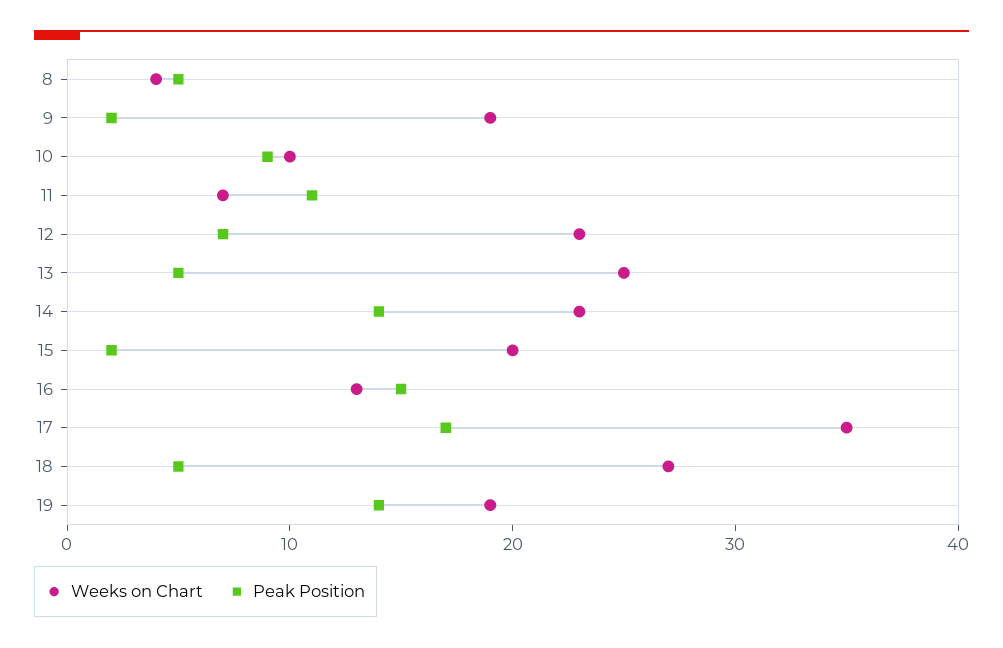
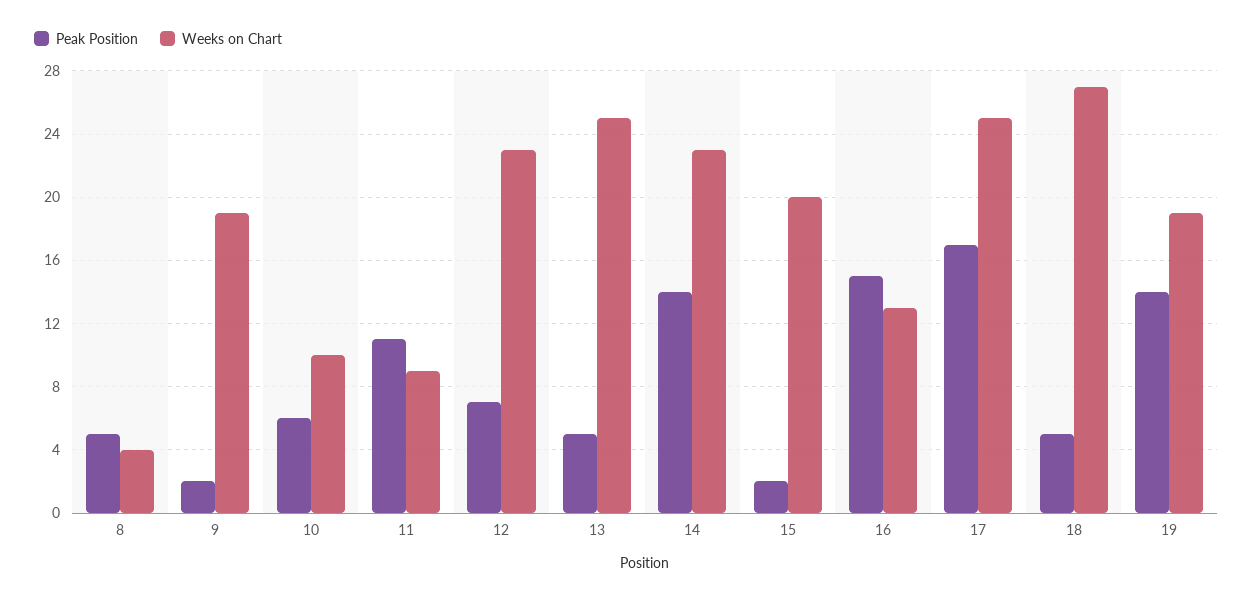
Peak Position, 10: 9 -> 6
Weeks on Chart, 11: 7 -> 9
Weeks on Chart, 17: 35 -> 25

